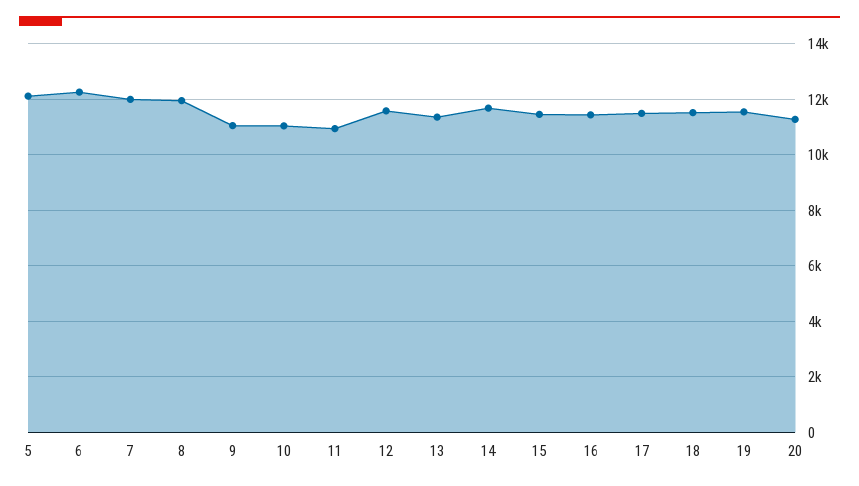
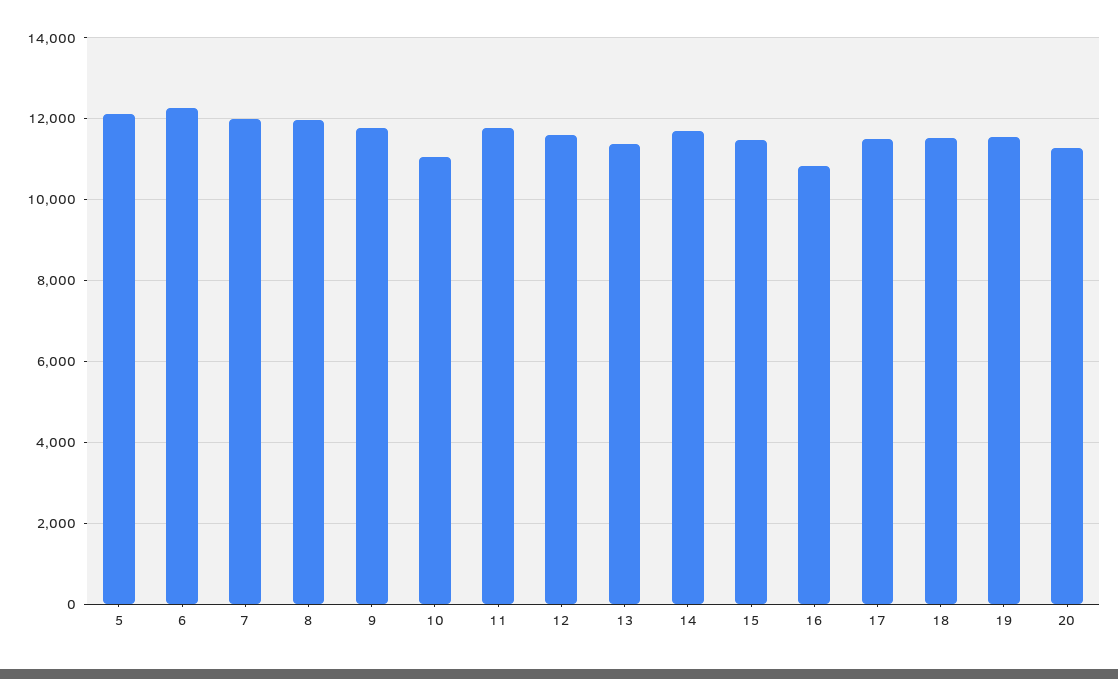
9: 11000 -> 11800
11: 11000 -> 11800
16: 11500 -> 10800

